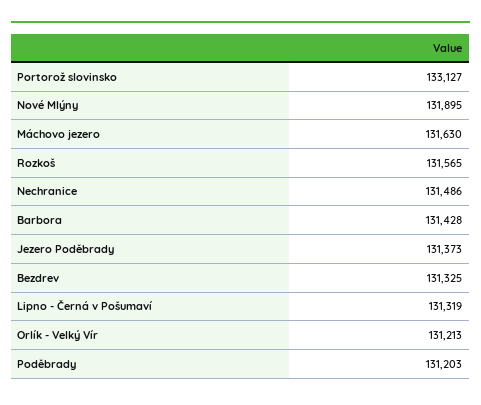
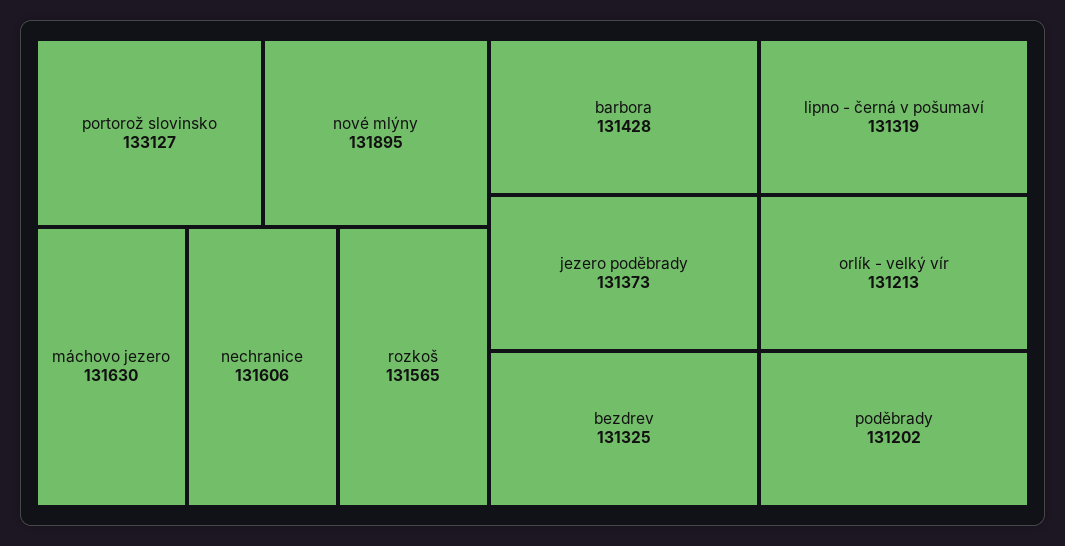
Nechranice: 131486 -> 131606
Poděbrady: 131203 -> 131202

